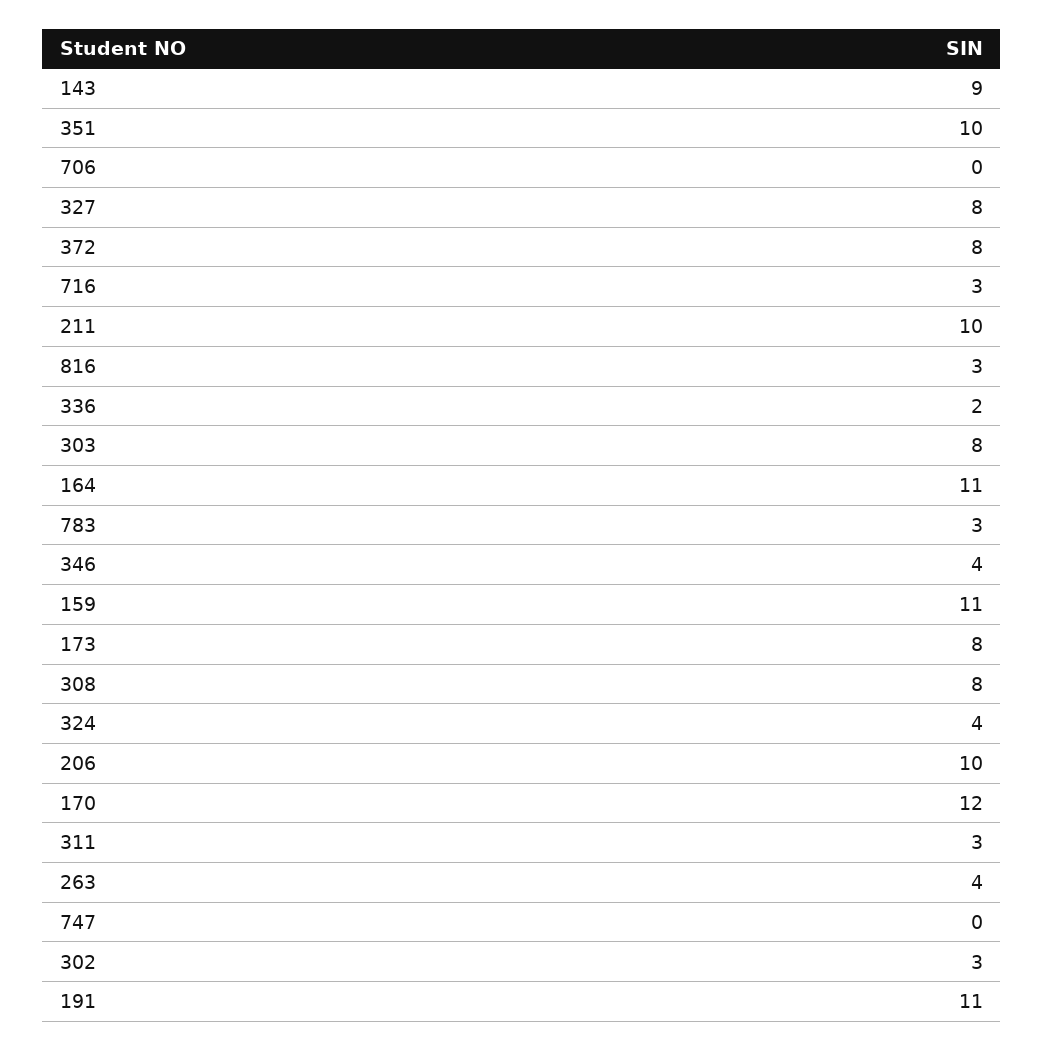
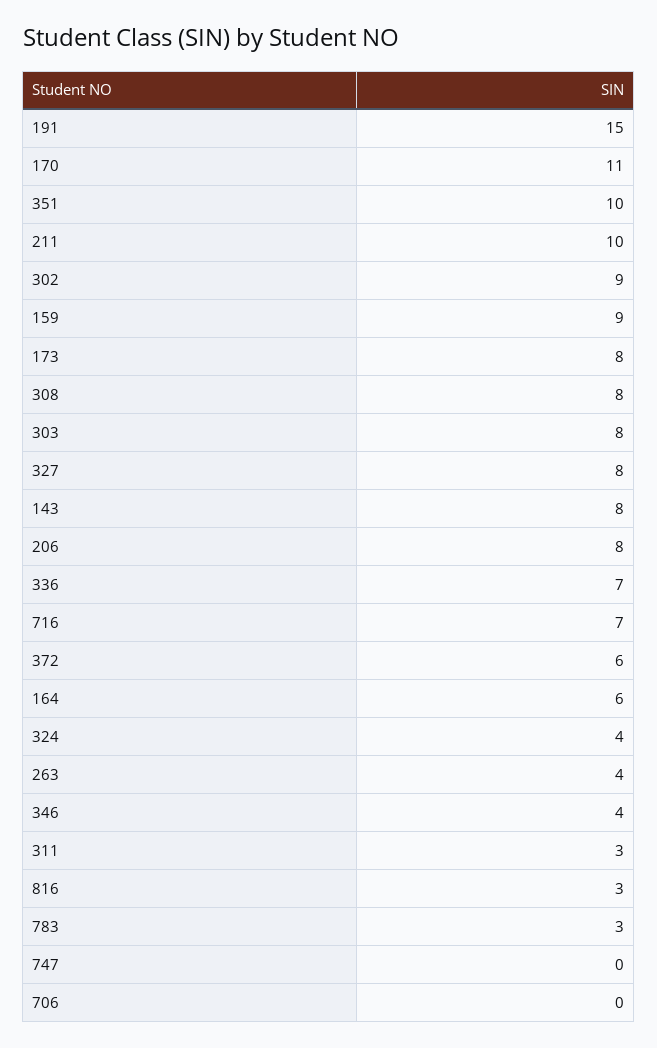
143: 9 -> 8
372: 8 -> 6
716: 3 -> 7
336: 2 -> 7
164: 11 -> 6
159: 11 -> 9
206: 10 -> 8
170: 12 -> 11
302: 3 -> 9
191: 11 -> 15

